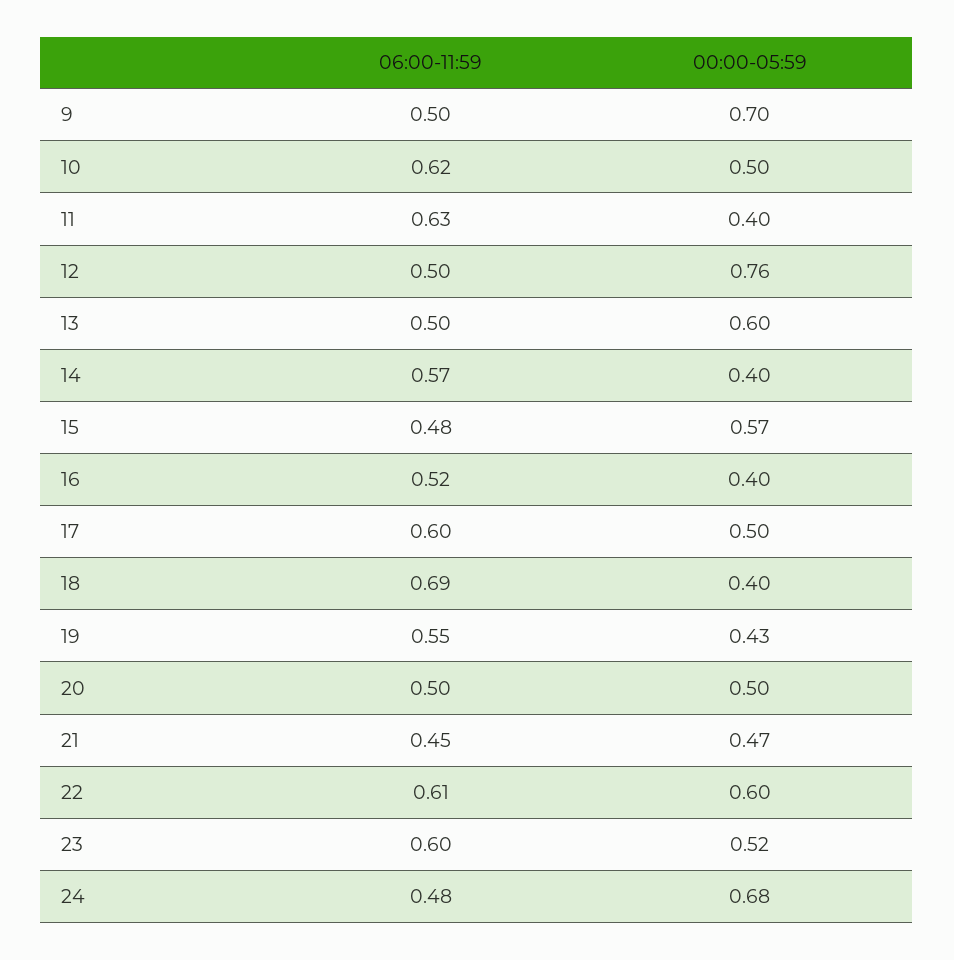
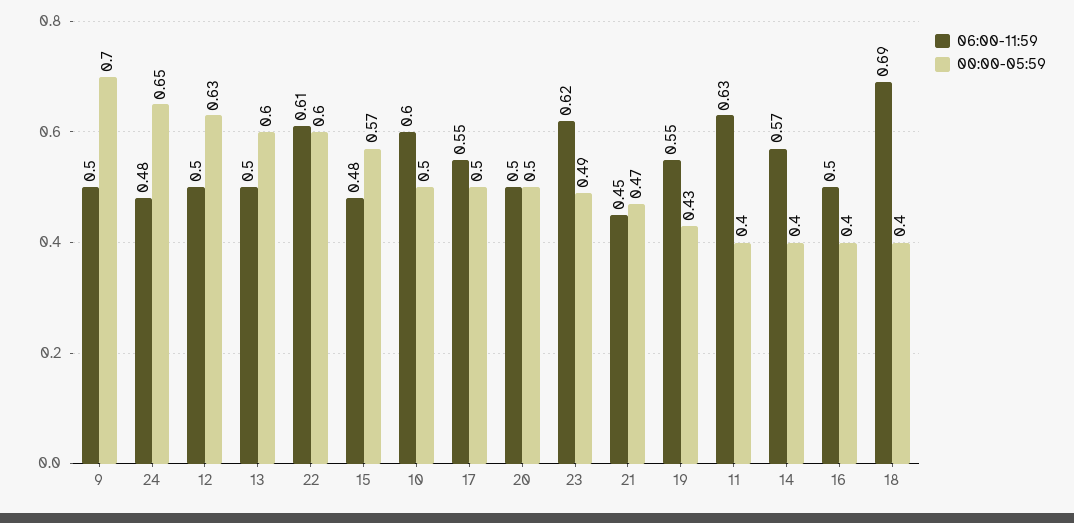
06:00-11:59, 10: 0.62 -> 0.6
00:00-05:59, 12: 0.76 -> 0.63
06:00-11:59, 16: 0.52 -> 0.5
06:00-11:59, 17: 0.6 -> 0.55
06:00-11:59, 23: 0.6 -> 0.62
00:00-05:59, 23: 0.52 -> 0.49
00:00-05:59, 24: 0.68 -> 0.65

